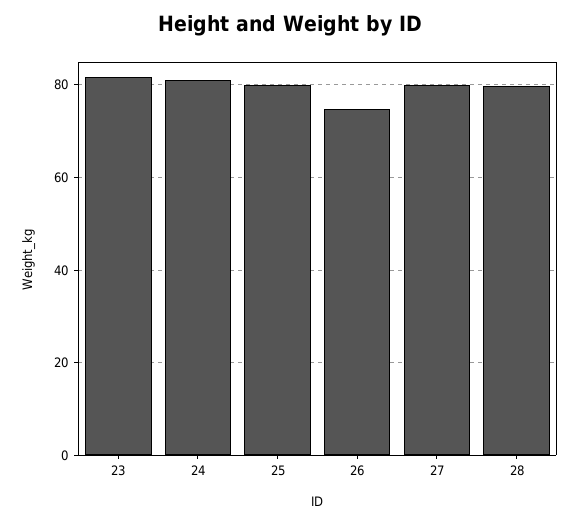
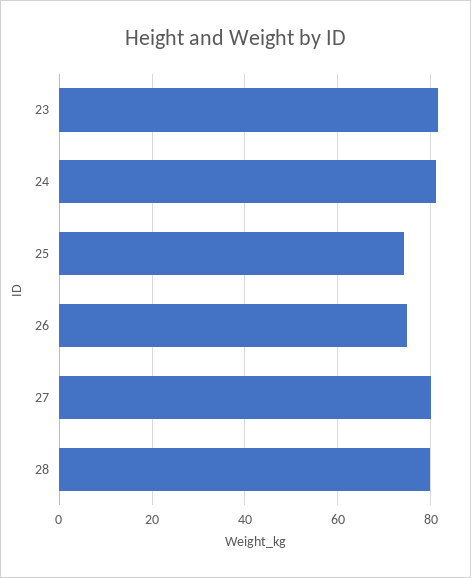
25: 80 -> 74

